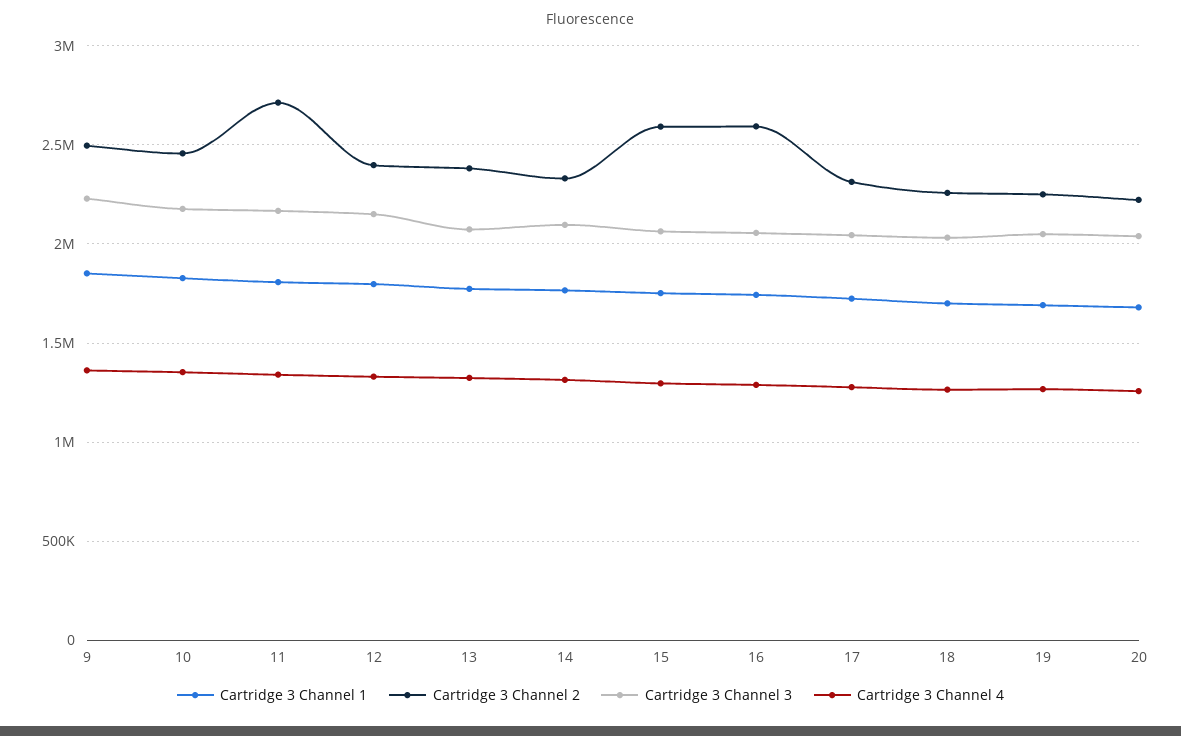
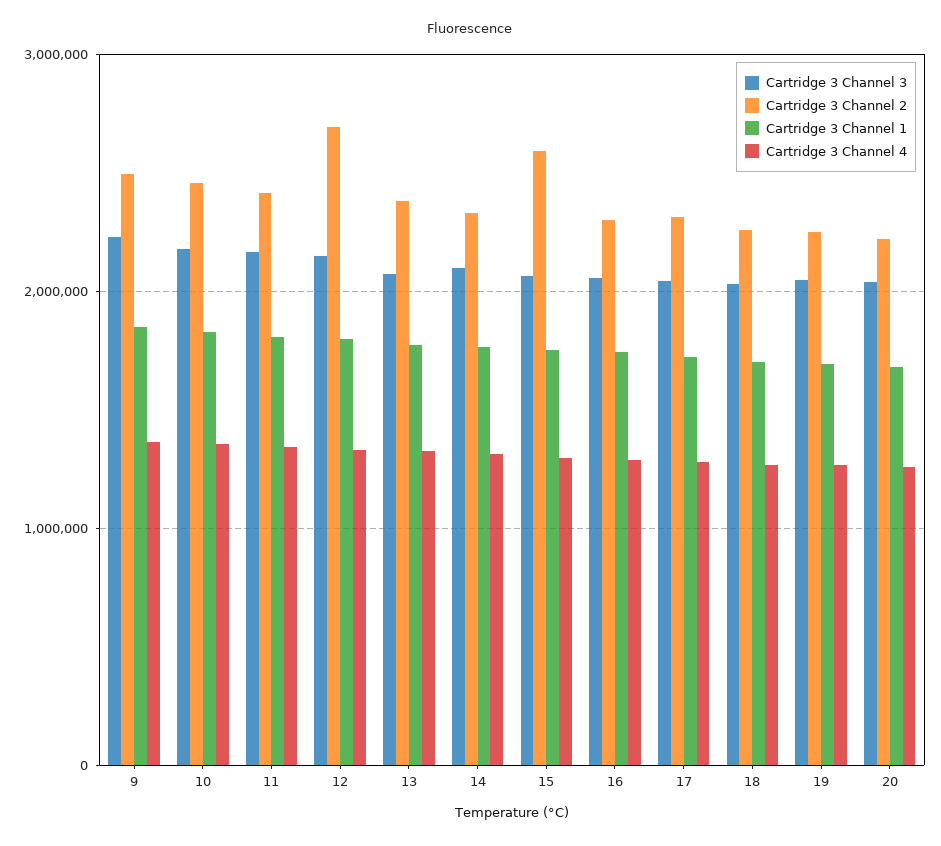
Cartridge 3 Channel 2, 11: 2700000 -> 2400000
Cartridge 3 Channel 2, 12: 2400000 -> 2700000
Cartridge 3 Channel 2, 16: 2600000 -> 2300000

